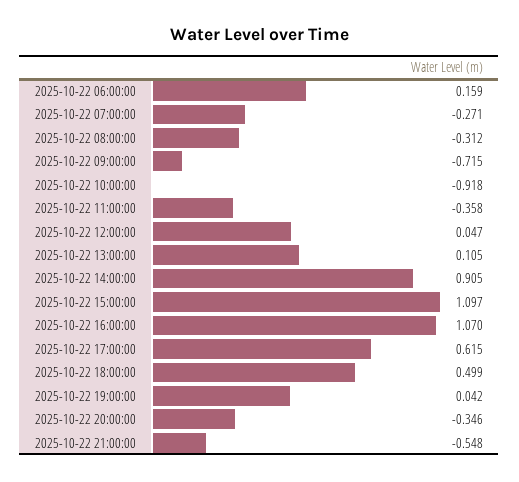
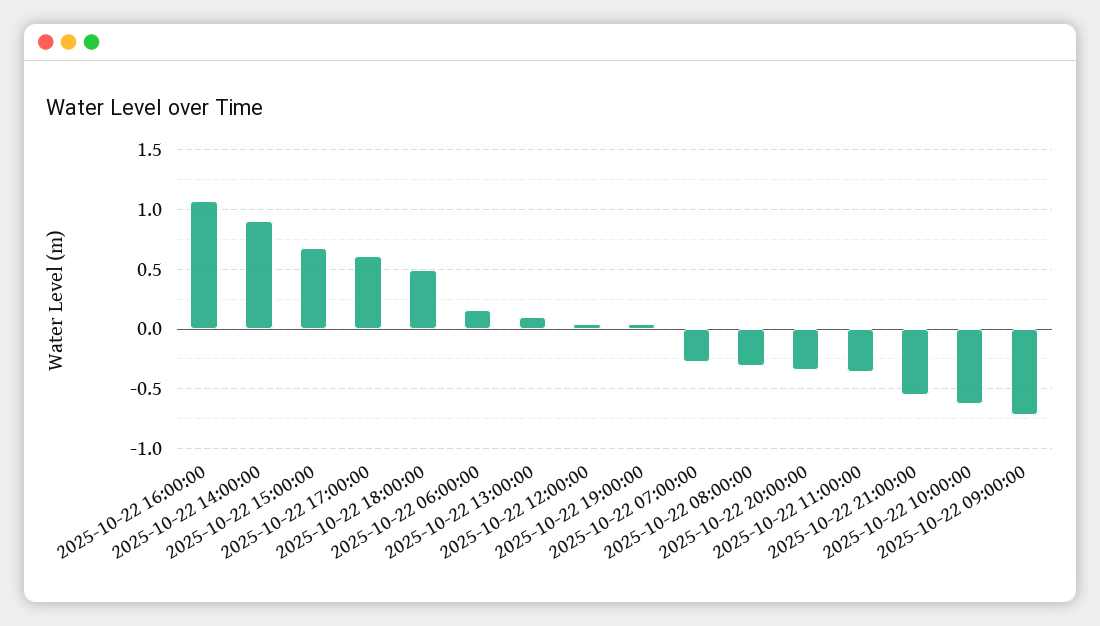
2025-10-22 10:00:00: -0.918 -> -0.6
2025-10-22 15:00:00: 1.097 -> 0.7

